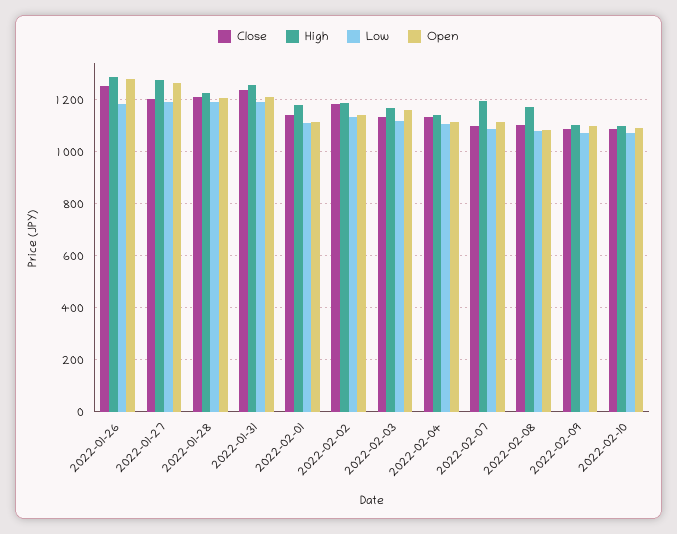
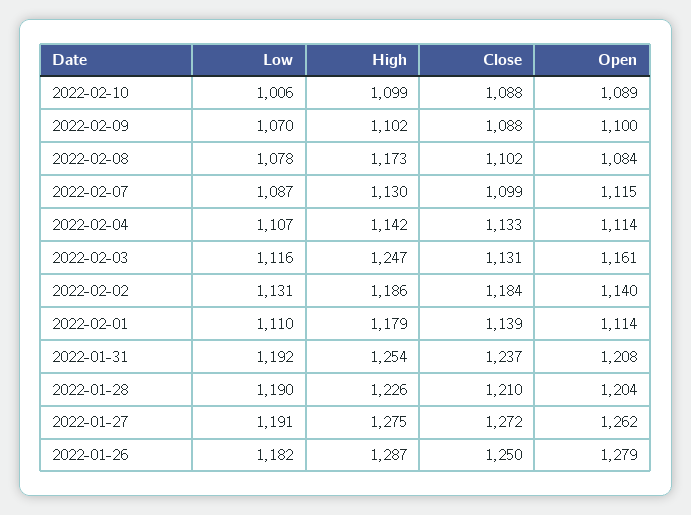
Close, 2022-01-27: 1200 -> 1272
High, 2022-02-03: 1175 -> 1247
High, 2022-02-07: 1200 -> 1130
Low, 2022-02-10: 1075 -> 1006

